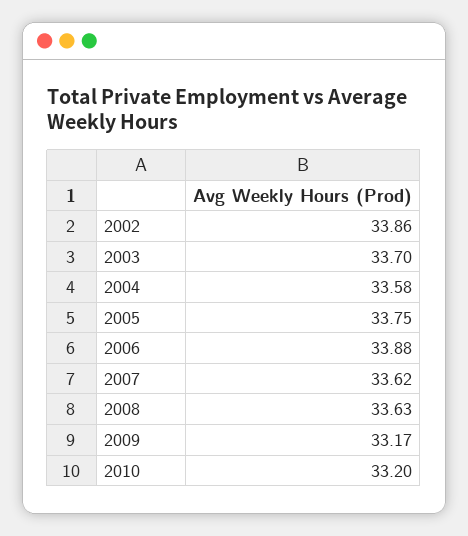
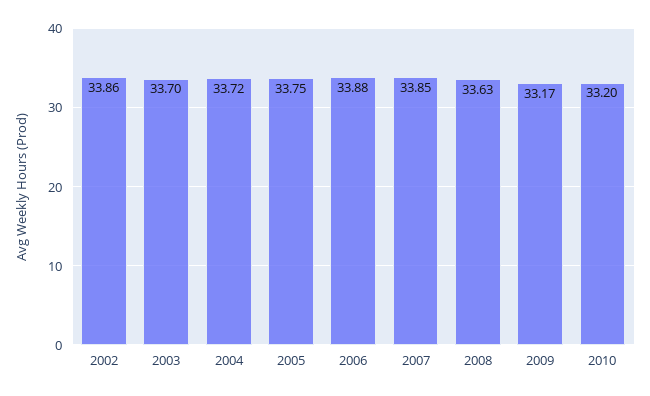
2004: 33.58 -> 33.72
2007: 33.62 -> 33.85

